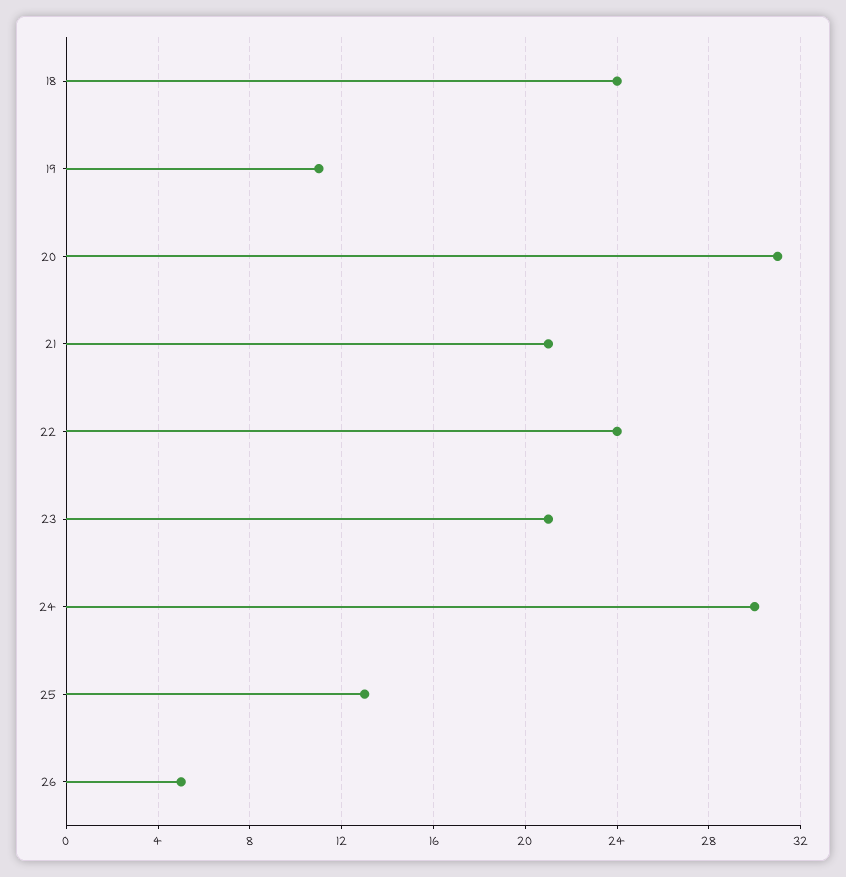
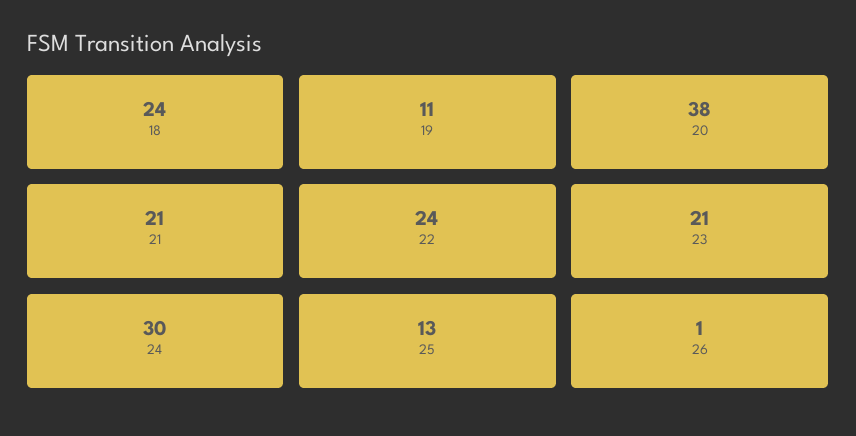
20: 31 -> 38
26: 5 -> 1

